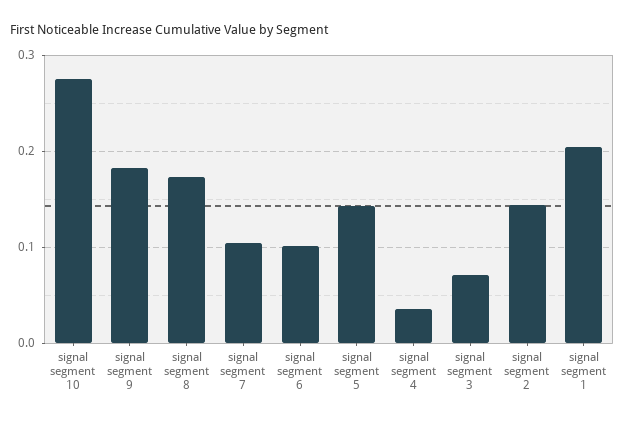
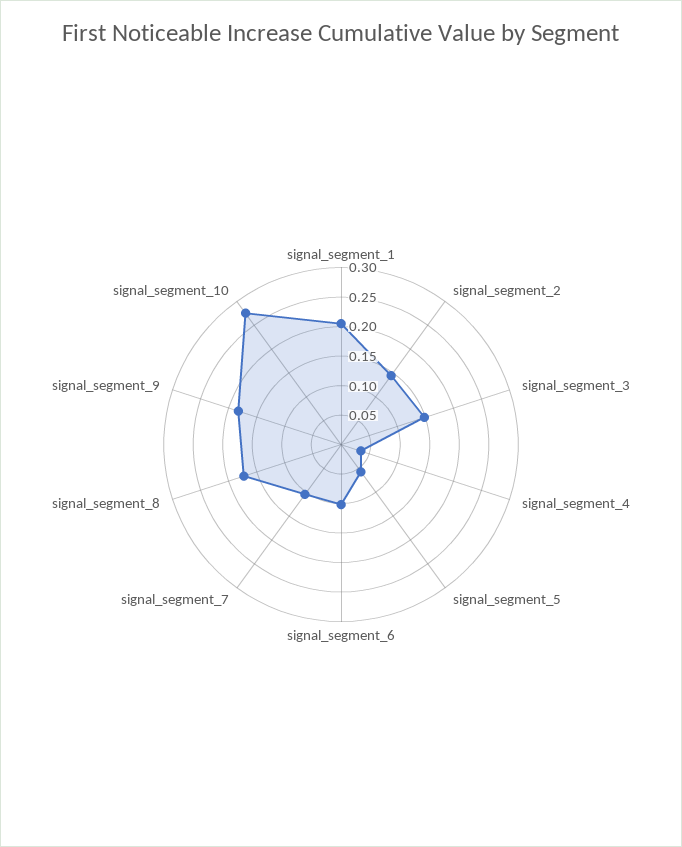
signal segment 5: 0.14 -> 0.05
signal segment 3: 0.07 -> 0.15

